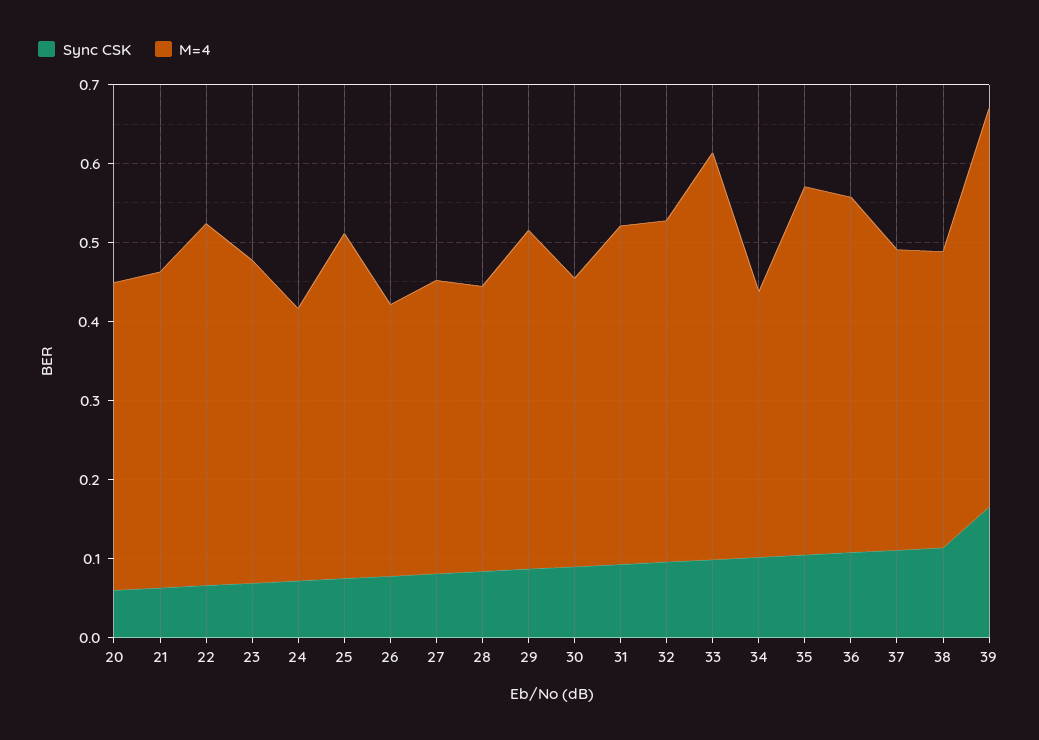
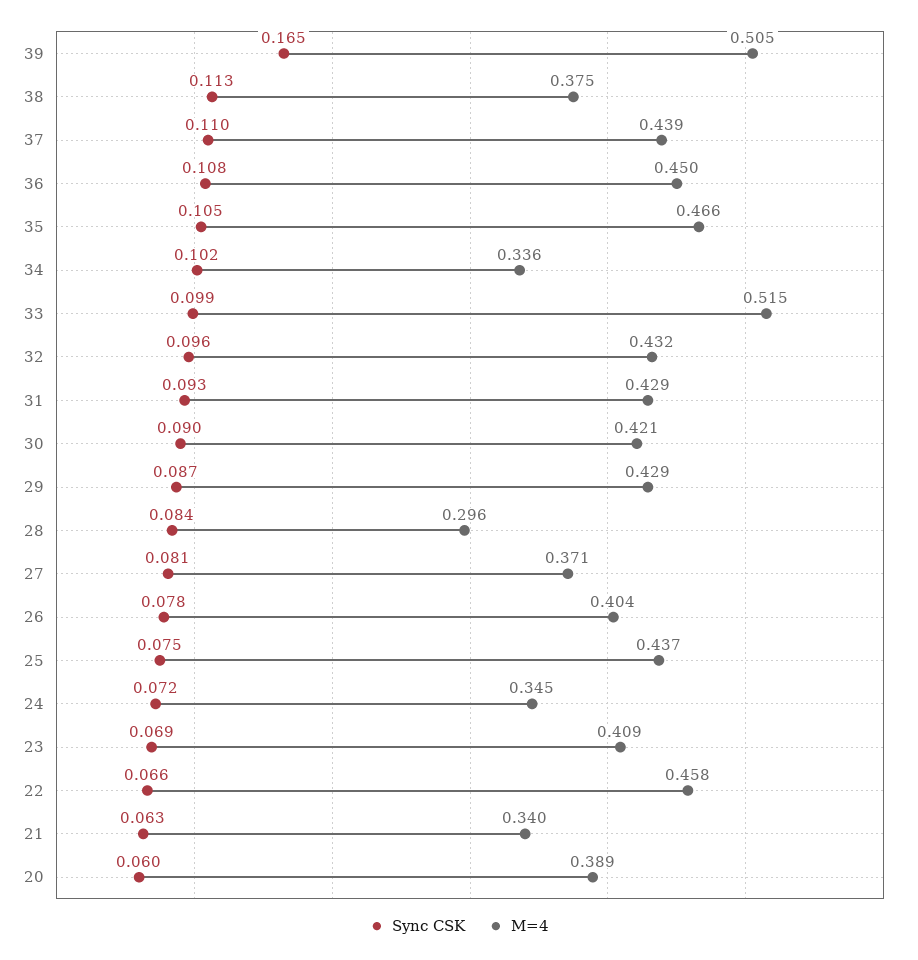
M=4, 21: 0.4 -> 0.34
M=4, 26: 0.34 -> 0.404
M=4, 28: 0.36 -> 0.296
M=4, 30: 0.36 -> 0.421
M=4, 37: 0.38 -> 0.439

